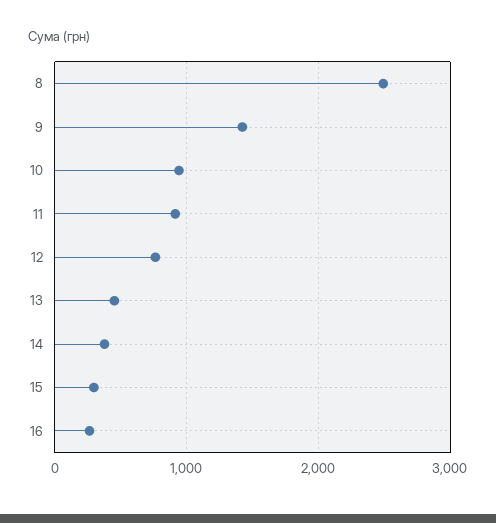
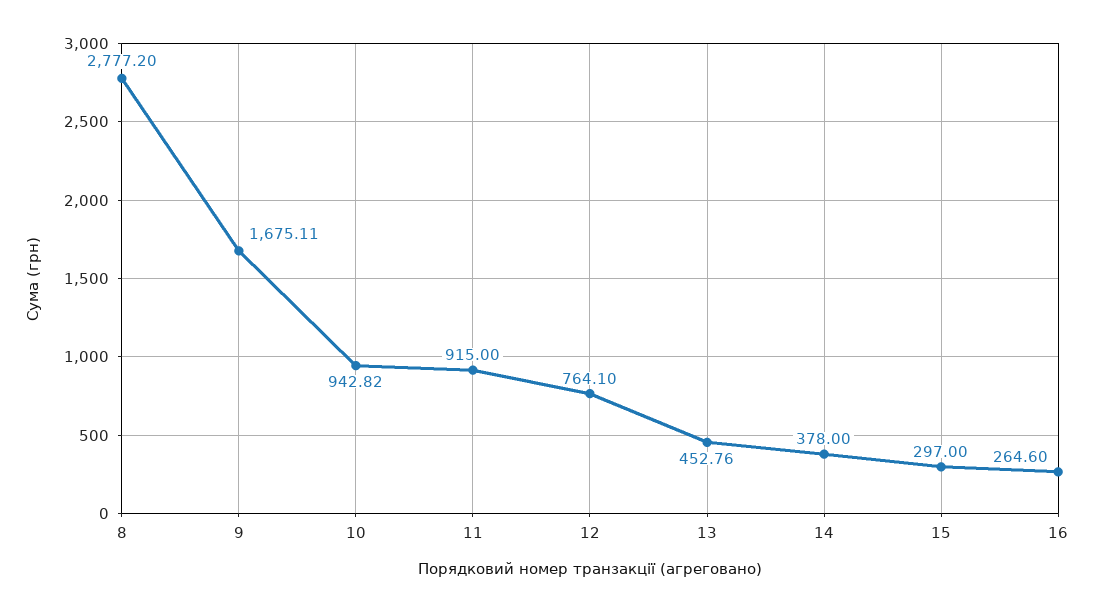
8: 2500 -> 2777.2
9: 1400 -> 1675.11

